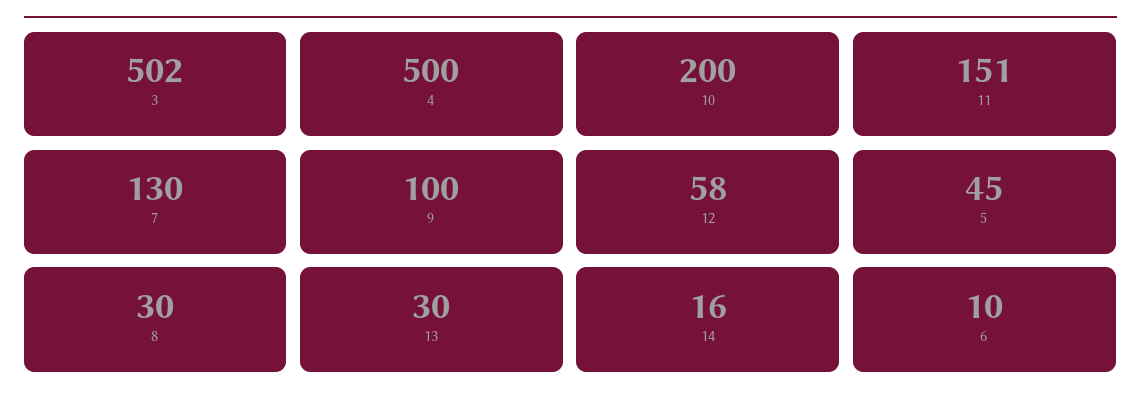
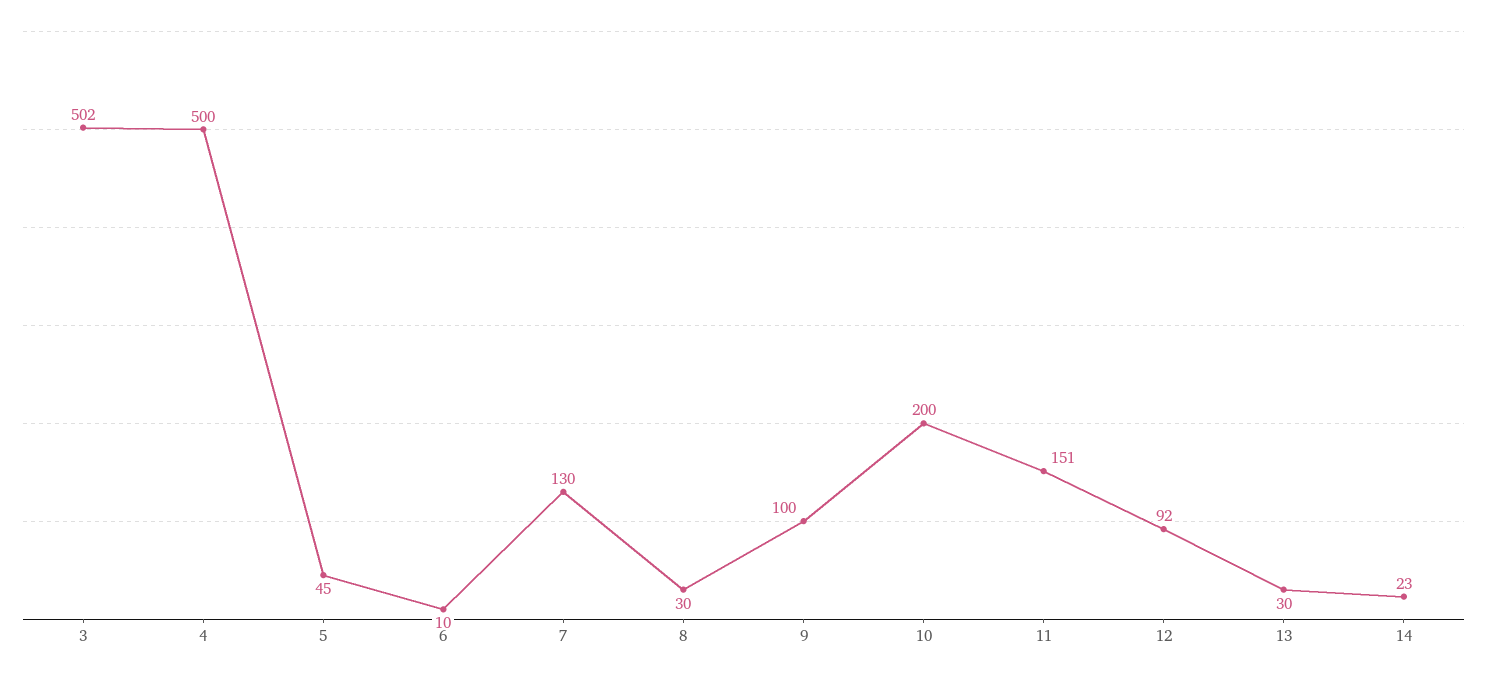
12: 58 -> 92
14: 16 -> 23

